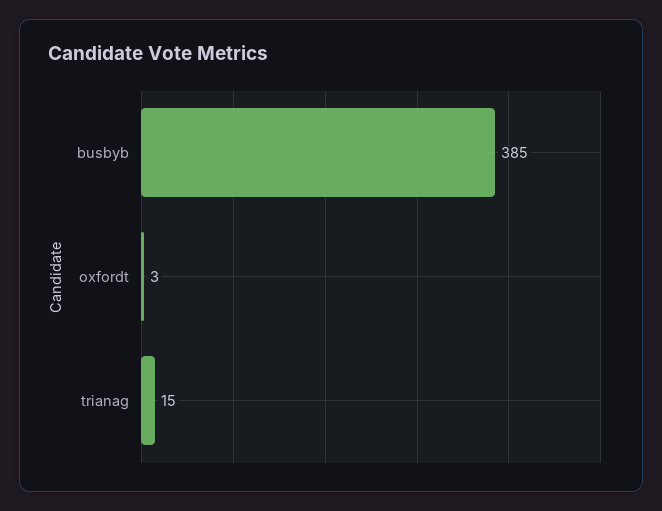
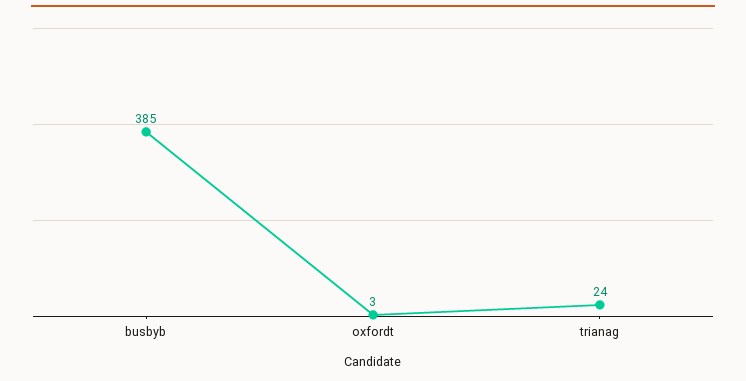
trianag: 15 -> 24

